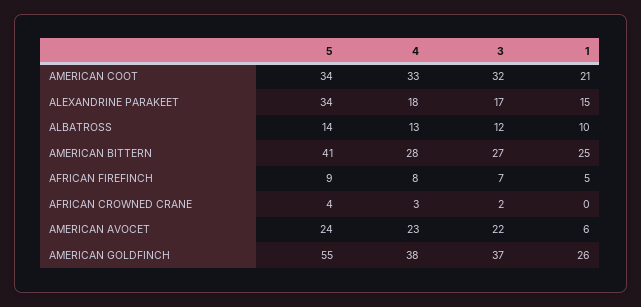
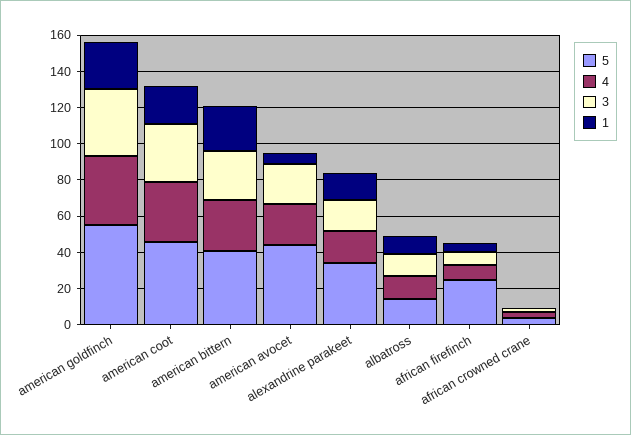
5, AMERICAN COOT: 34 -> 45
5, AFRICAN FIREFINCH: 9 -> 25
5, AMERICAN AVOCET: 24 -> 45

